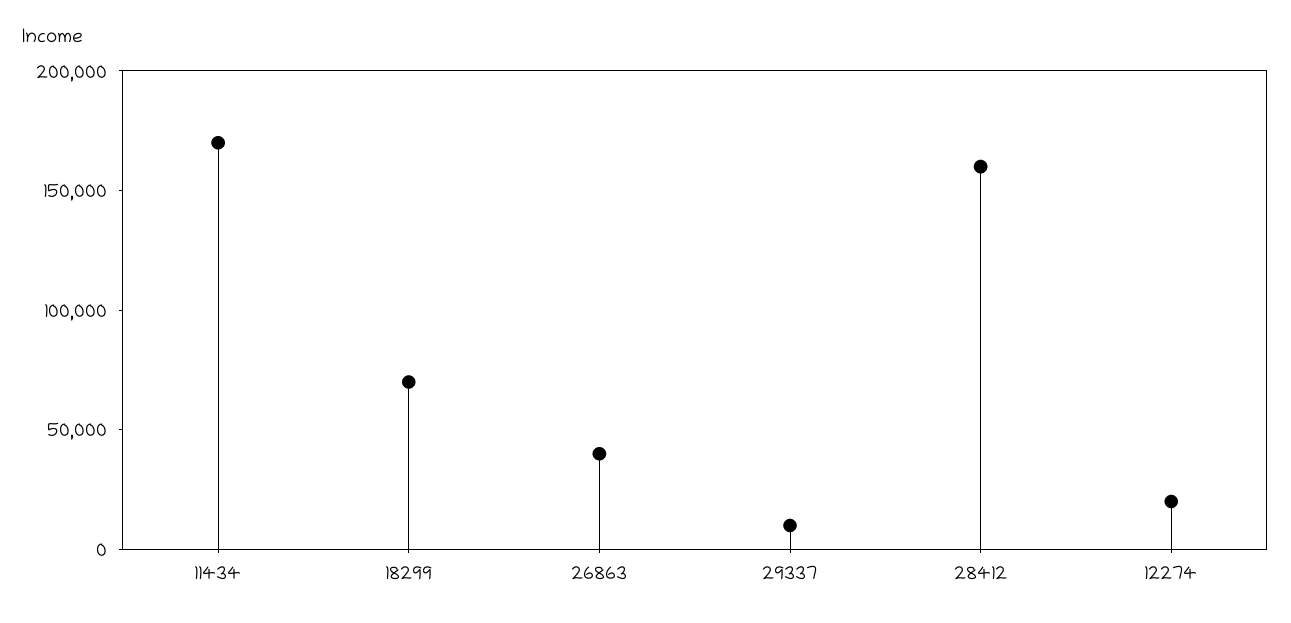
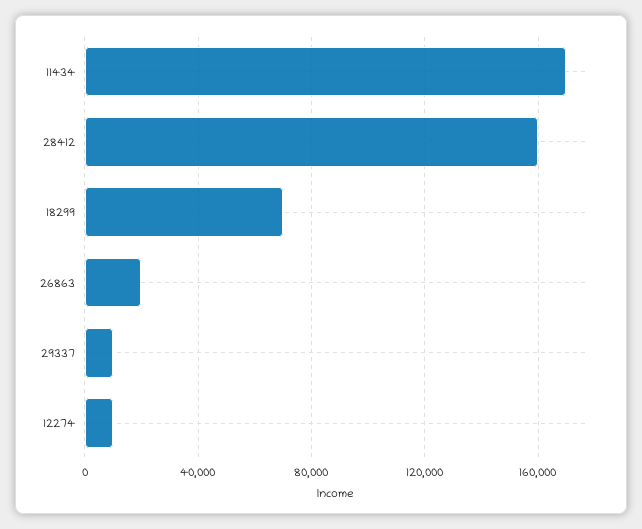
26863: 40000 -> 20000
12274: 20000 -> 10000

